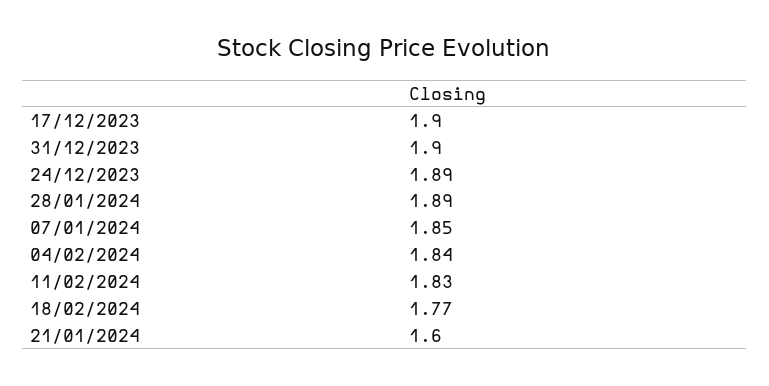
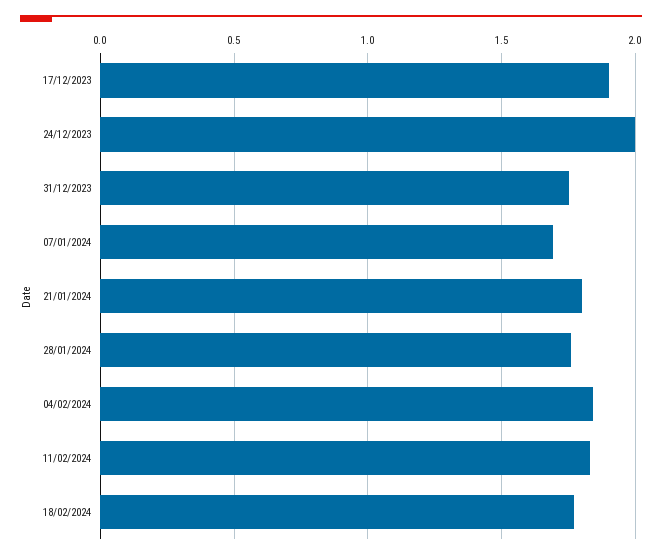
31/12/2023: 1.9 -> 1.75
24/12/2023: 1.89 -> 2
28/01/2024: 1.89 -> 1.75
07/01/2024: 1.85 -> 1.7
21/01/2024: 1.6 -> 1.8

